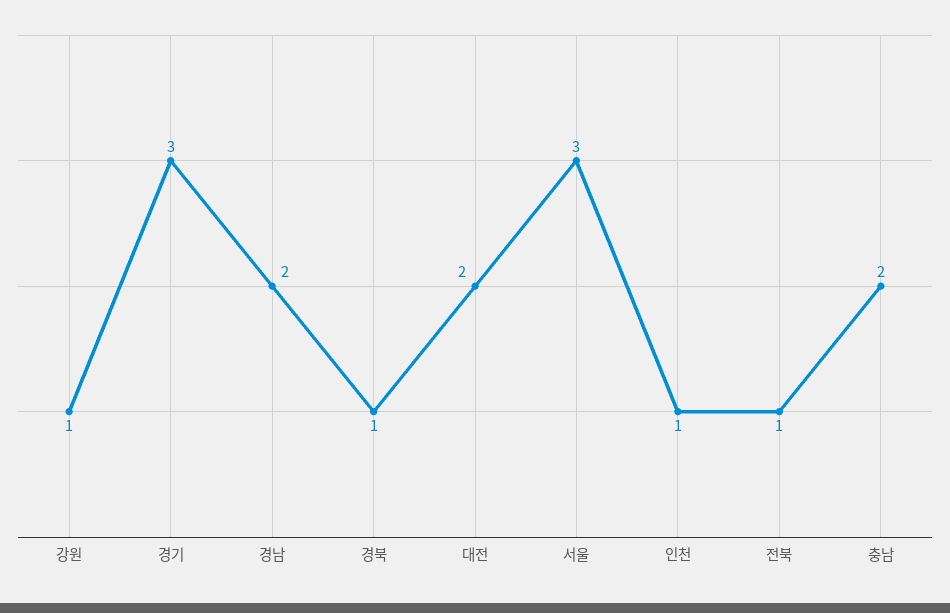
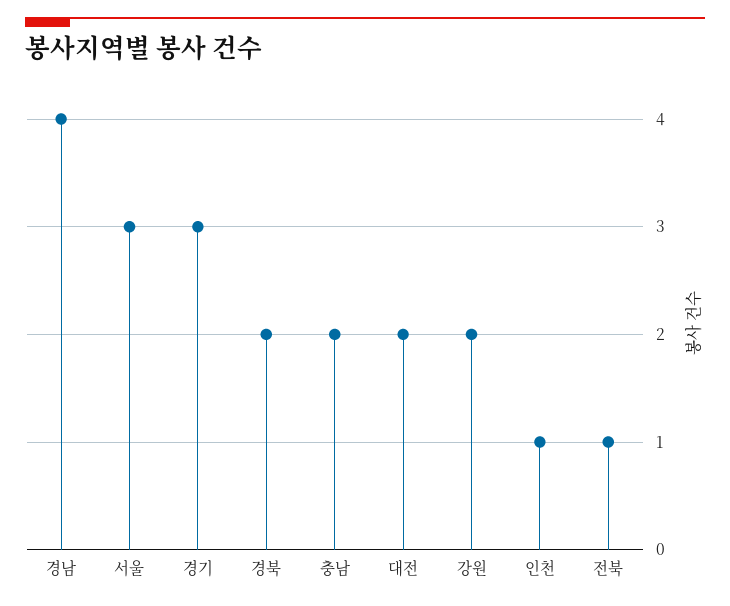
강원: 1 -> 2
경남: 2 -> 4
경북: 1 -> 2

